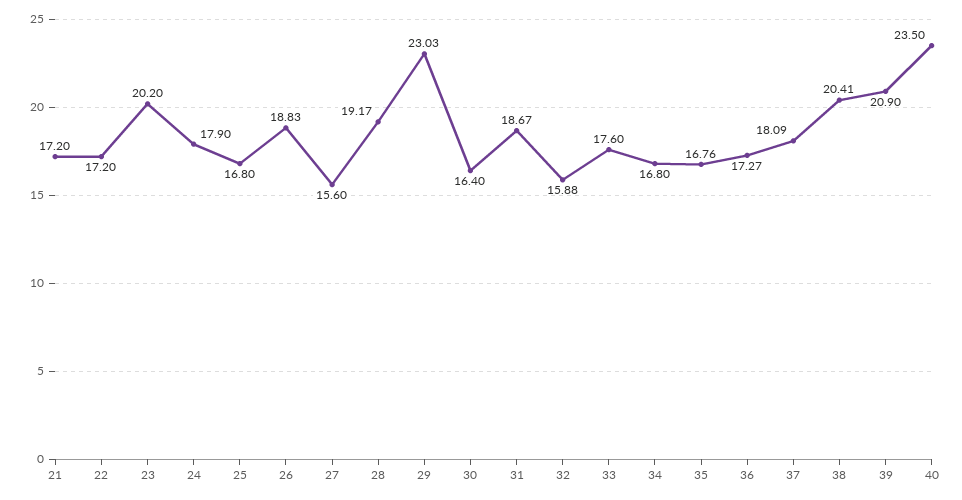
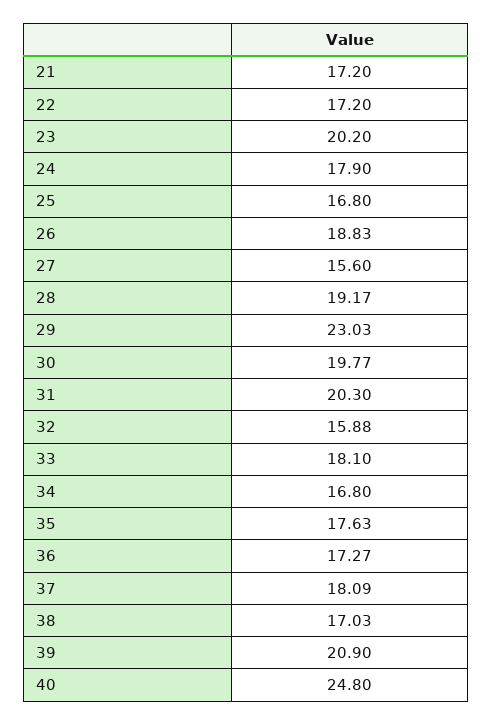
30: 16.4 -> 19.77
31: 18.67 -> 20.3
33: 17.6 -> 18.1
35: 16.76 -> 17.63
38: 20.41 -> 17.03
40: 23.5 -> 24.8

